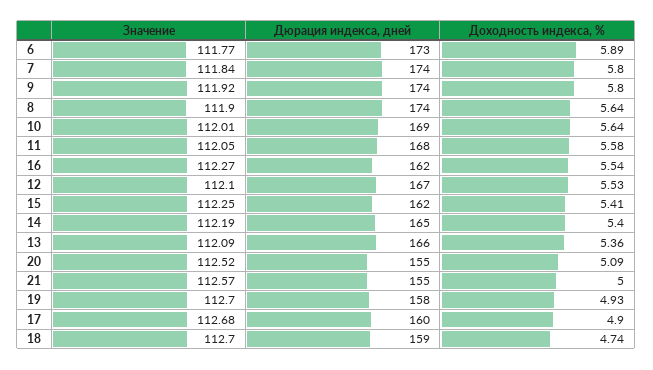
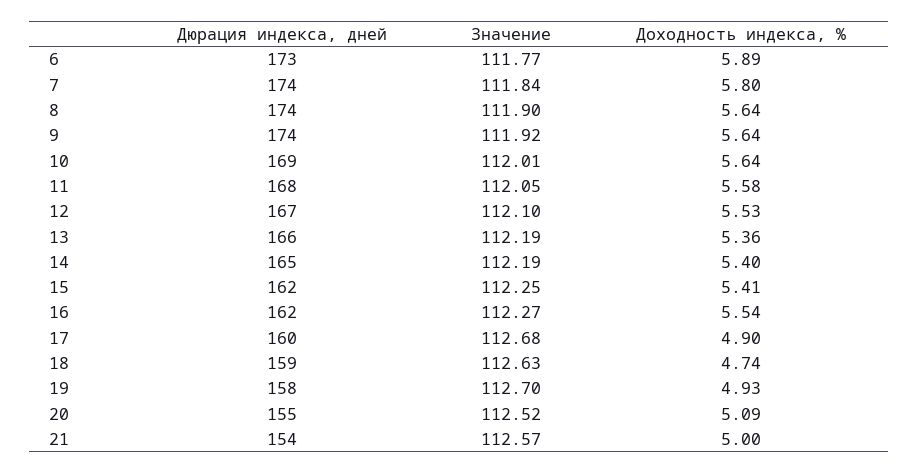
Доходность индекса, %, 9: 5.8 -> 5.64
Значение, 13: 112.09 -> 112.19
Дюрация индекса, дней, 21: 155 -> 154
Значение, 18: 112.7 -> 112.63

